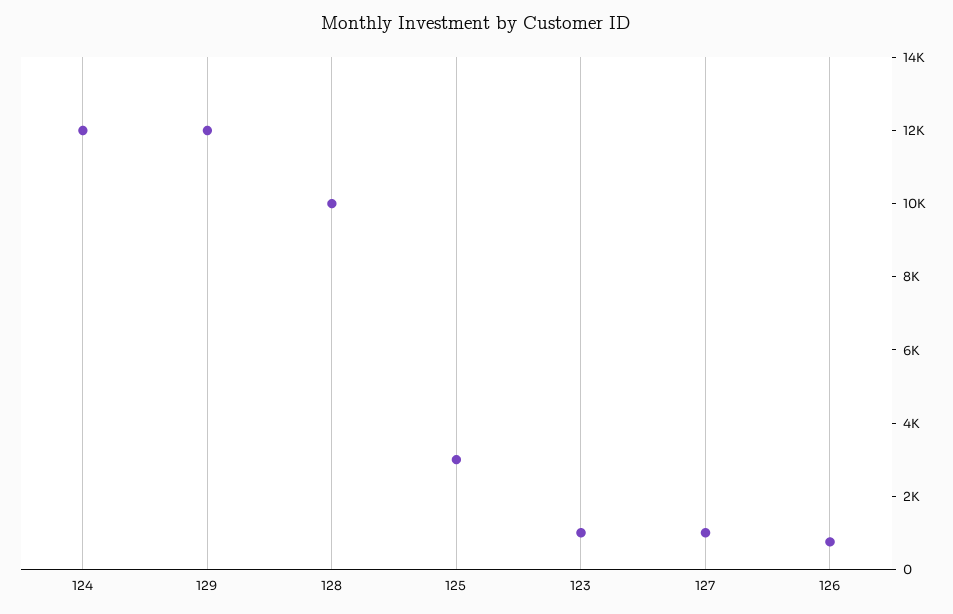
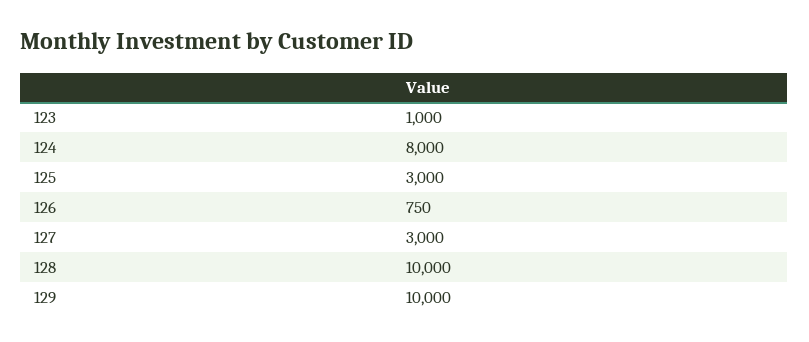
124: 12000 -> 8000
129: 12000 -> 10000
127: 1000 -> 3000

